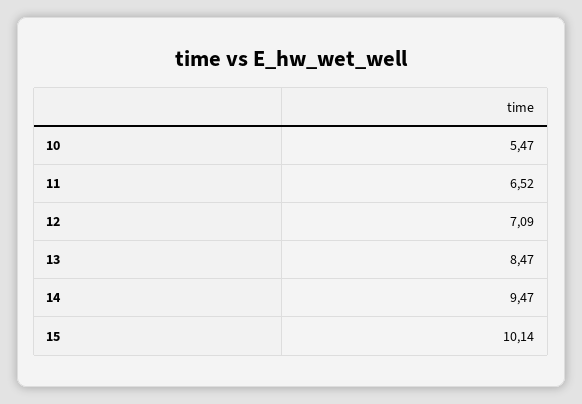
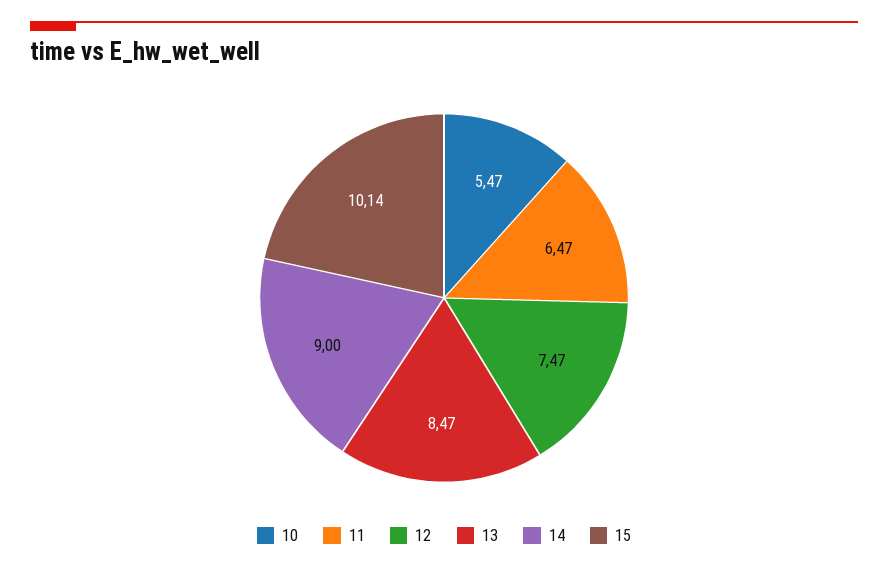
11: 6.52 -> 6.47
12: 7.09 -> 7.47
14: 9.47 -> 9

